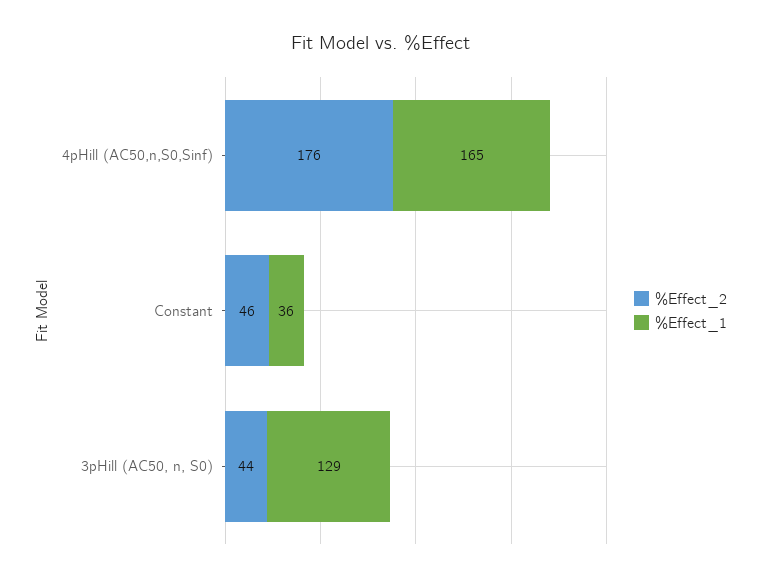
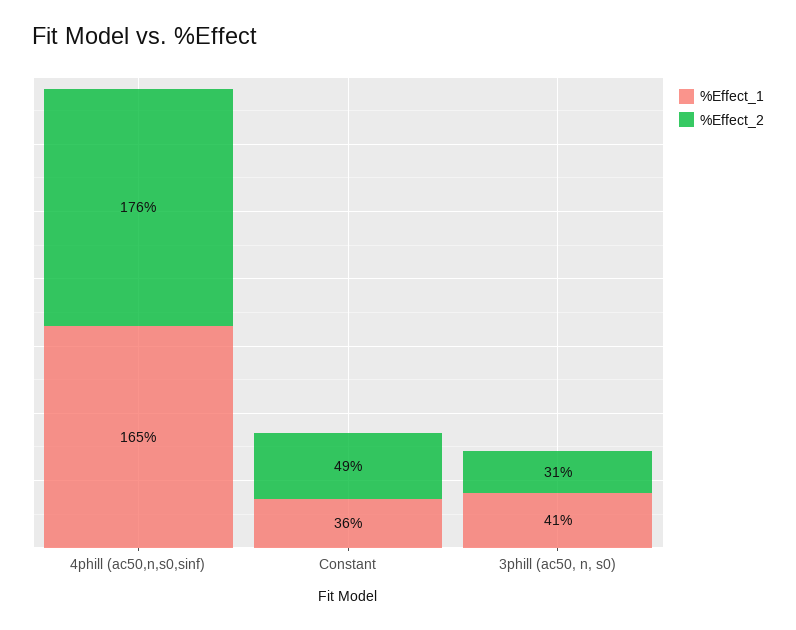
%Effect_2, Constant: 46 -> 49
%Effect_2, 3pHill (AC50, n, S0): 44 -> 31
%Effect_1, 3pHill (AC50, n, S0): 129 -> 41

